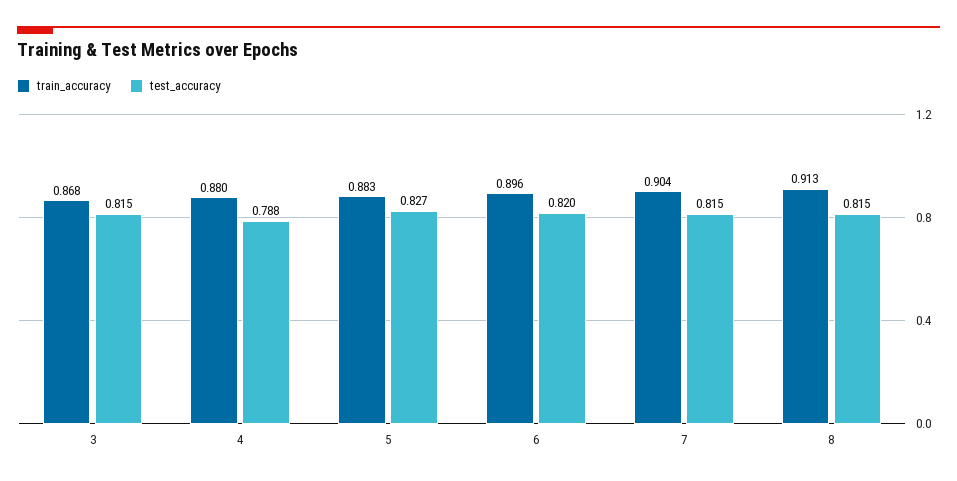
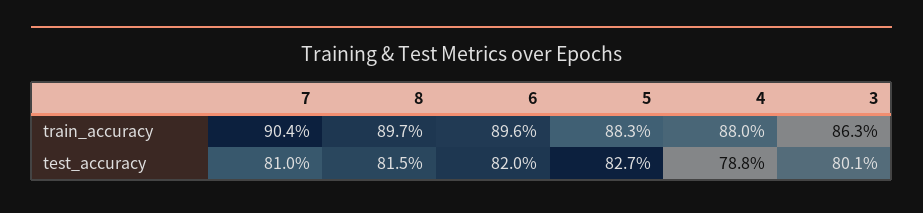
train_accuracy, 3: 0.868 -> 0.863
test_accuracy, 3: 0.815 -> 0.801
test_accuracy, 7: 0.815 -> 0.81
train_accuracy, 8: 0.913 -> 0.897

